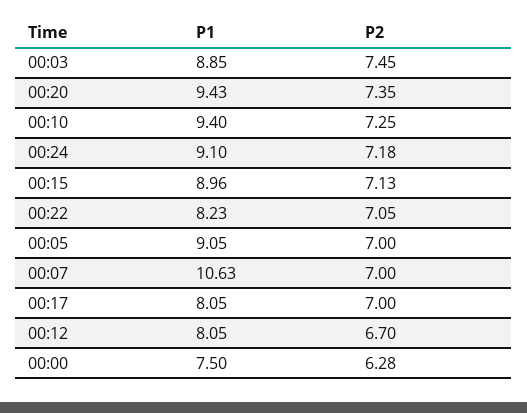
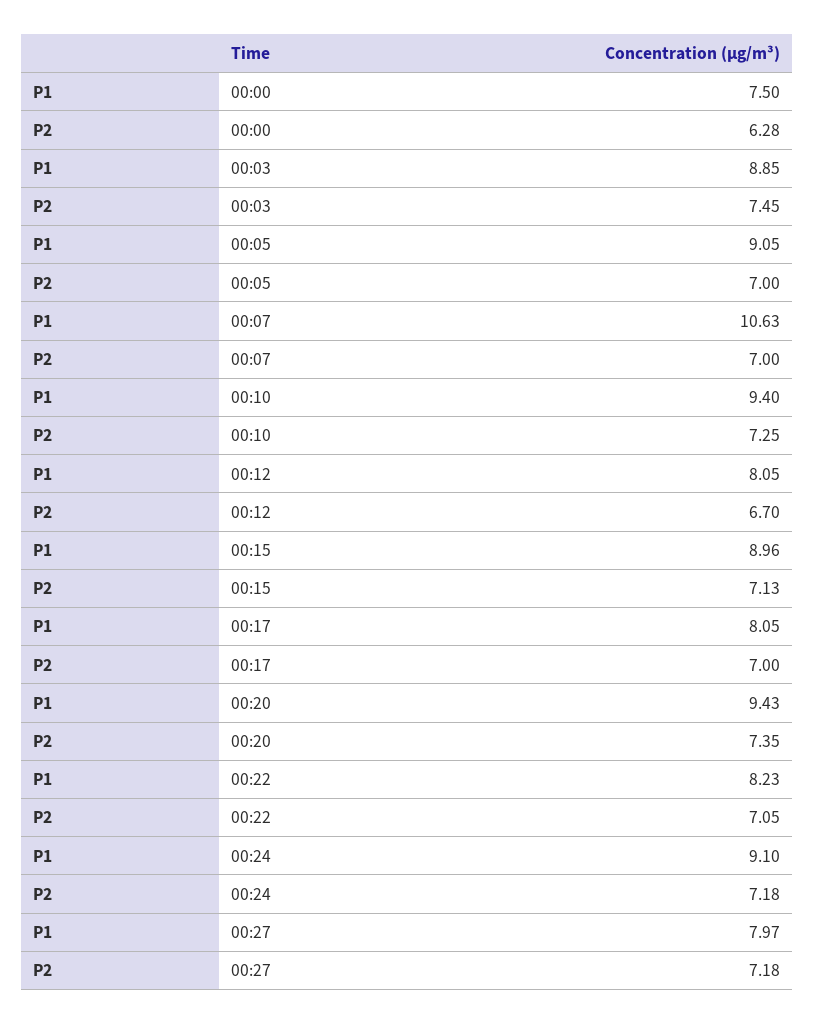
P1, 00:27: none -> 7.97
P2, 00:27: none -> 7.18

